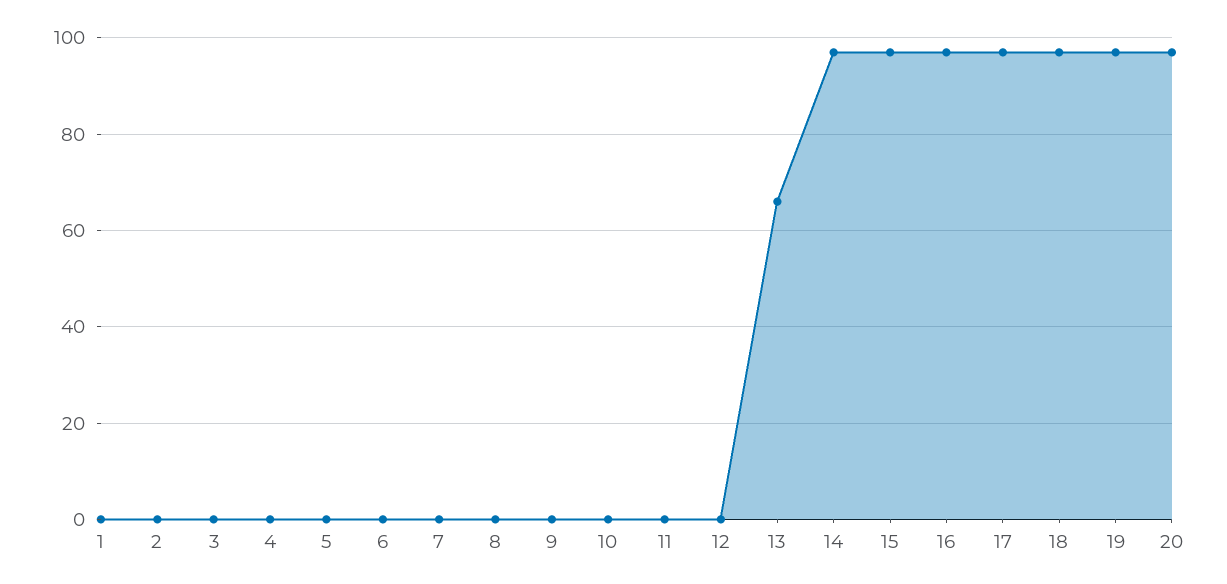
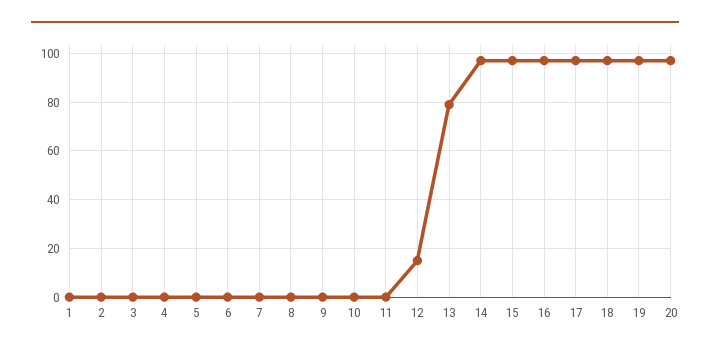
12: 0 -> 15
13: 65 -> 80

